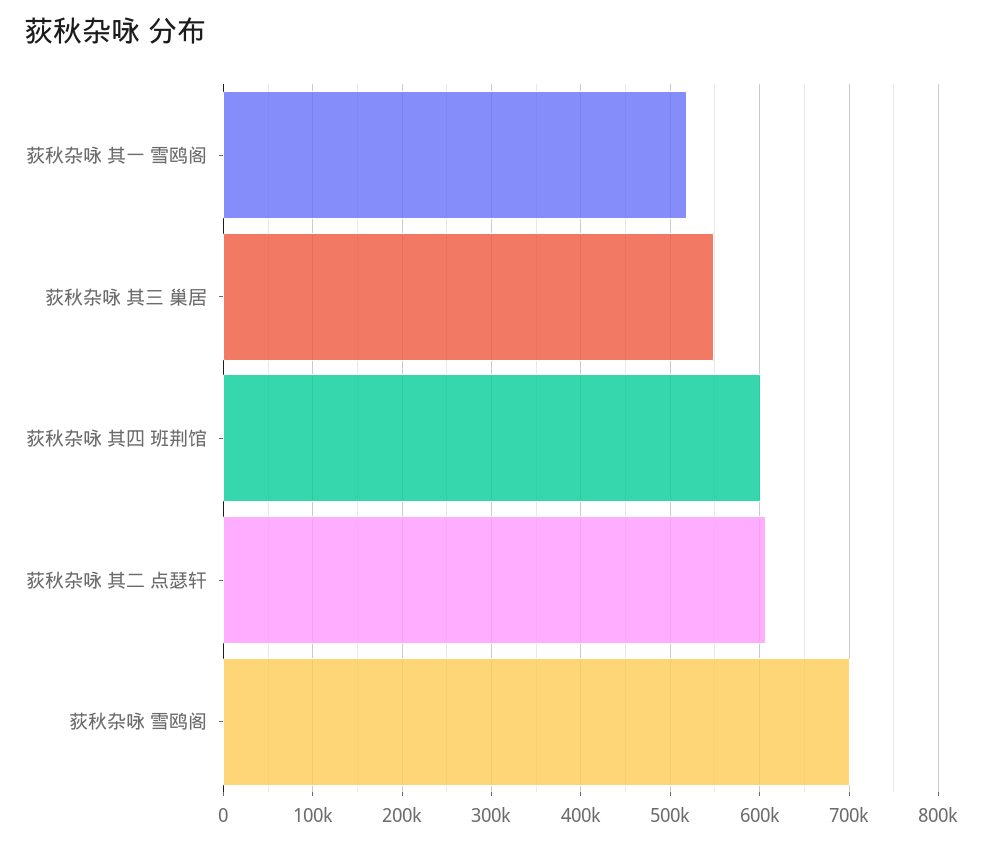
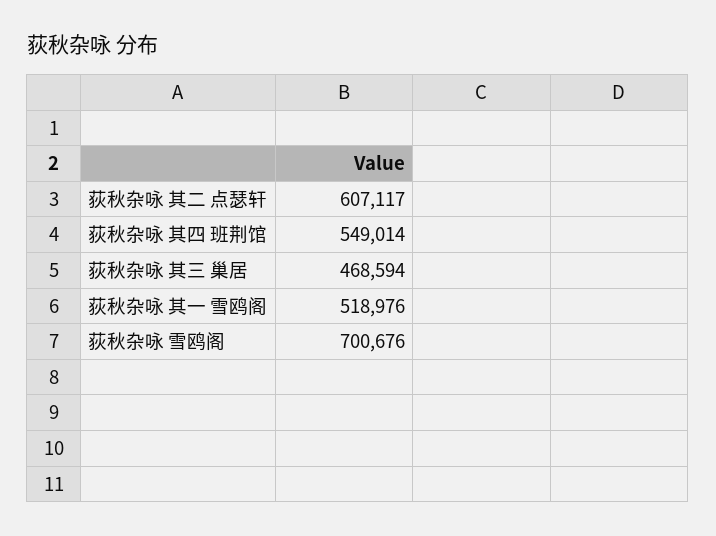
荻秋杂咏 其三 巢居: 550000 -> 468594
荻秋杂咏 其四 班荆馆: 600000 -> 549014

